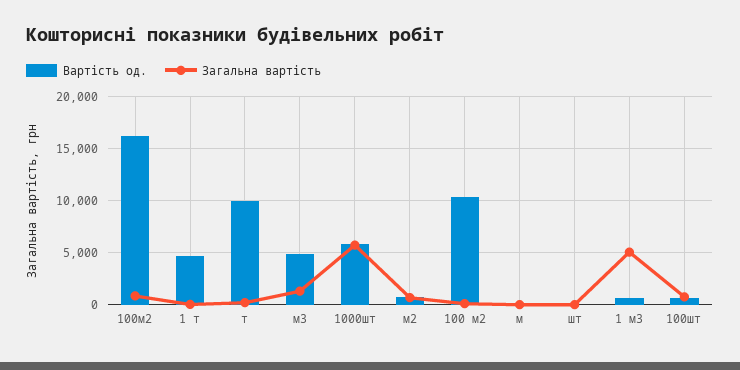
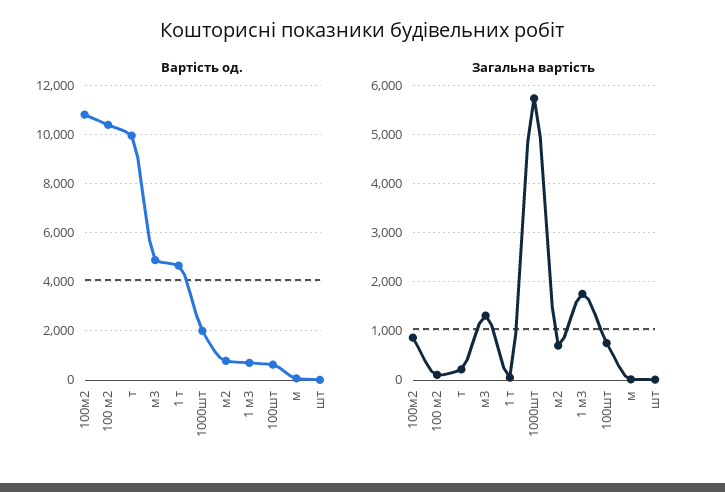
Вартість од., 100м2: 16000 -> 10750
Вартість од., 1000шт: 6000 -> 2000
Загальна вартість, 1 м3: 5000 -> 1800

